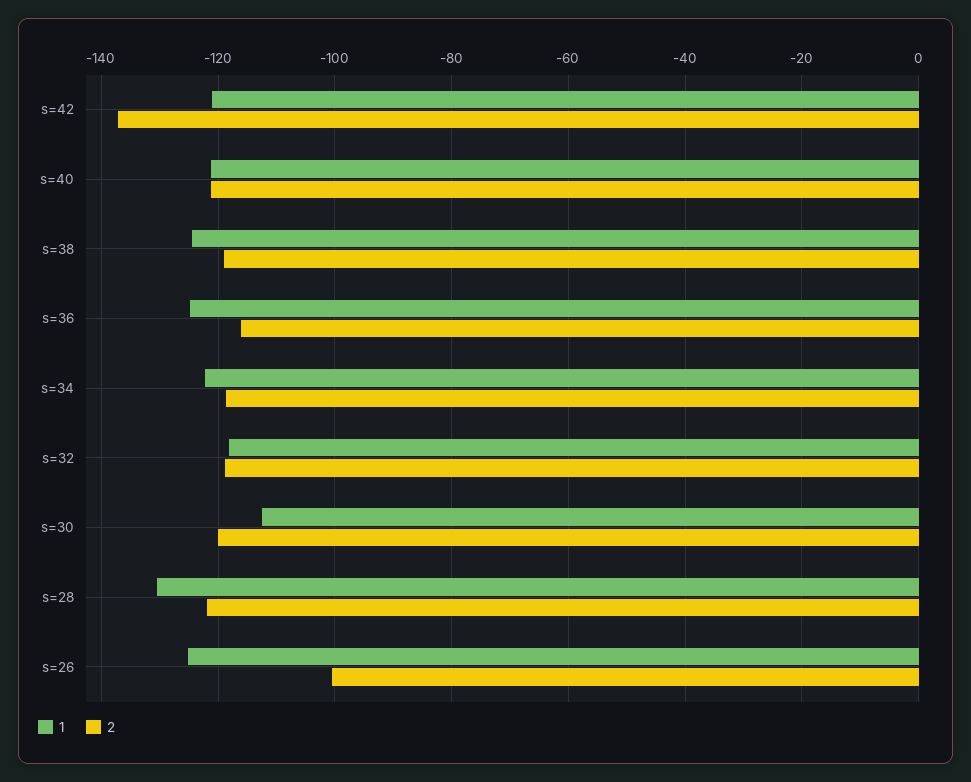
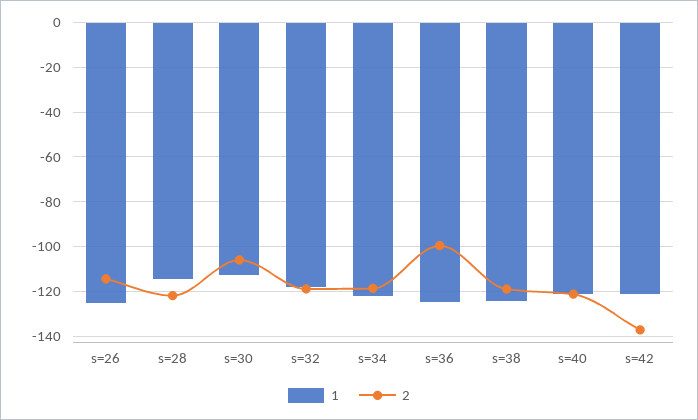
2, s=36: -116 -> -100
2, s=30: -120 -> -105
1, s=28: -130 -> -115
2, s=26: -100 -> -115

